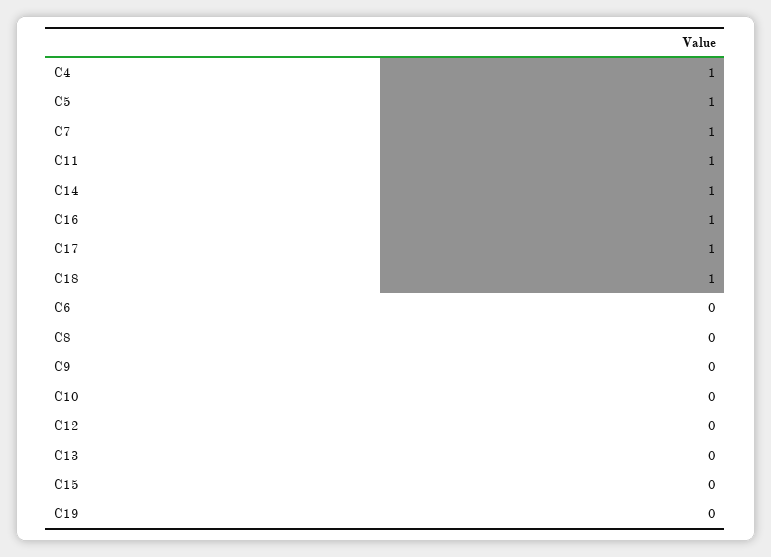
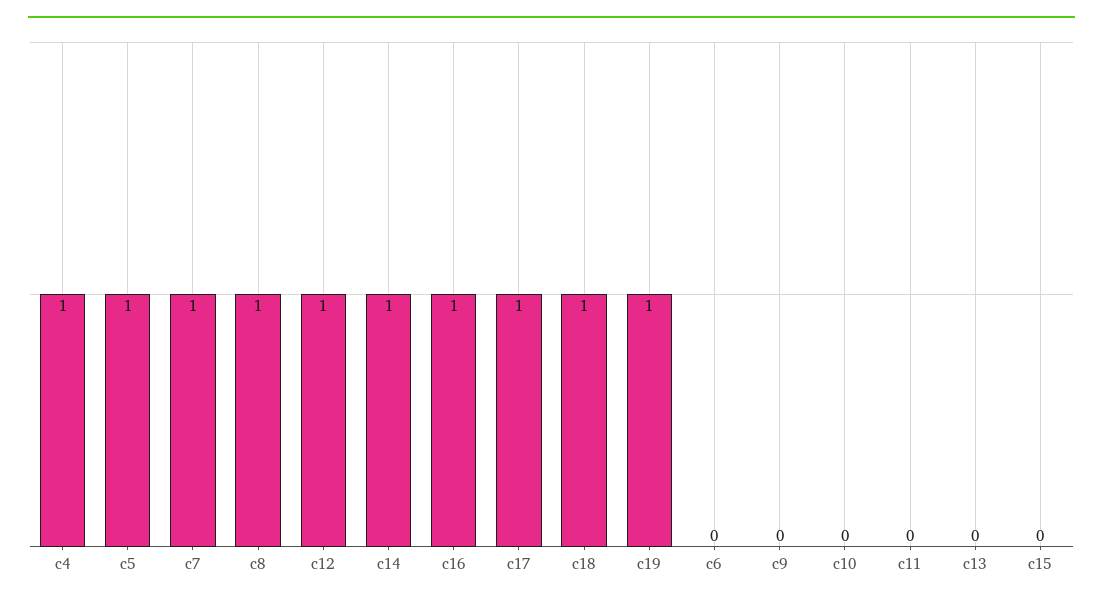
C11: 1 -> 0
C8: 0 -> 1
C12: 0 -> 1
C19: 0 -> 1

